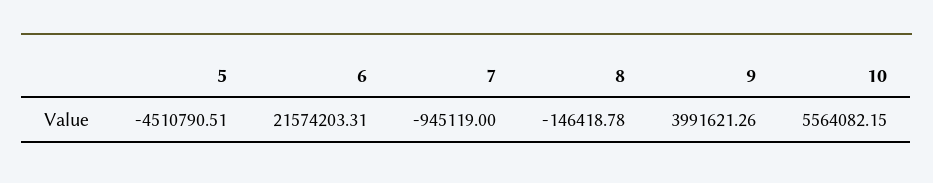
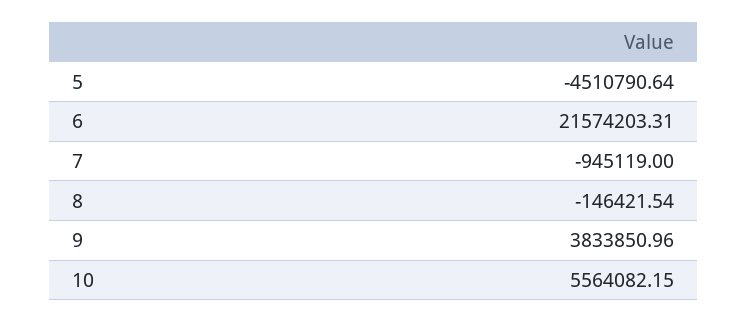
5: -4510790.51 -> -4510790.64
8: -146418.78 -> -146421.54
9: 3991621.26 -> 3833850.96

